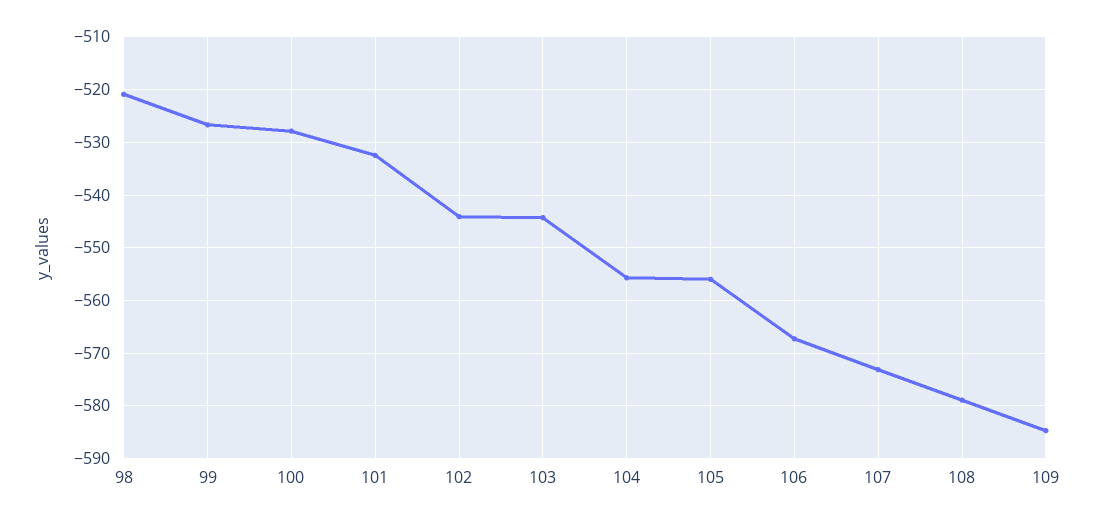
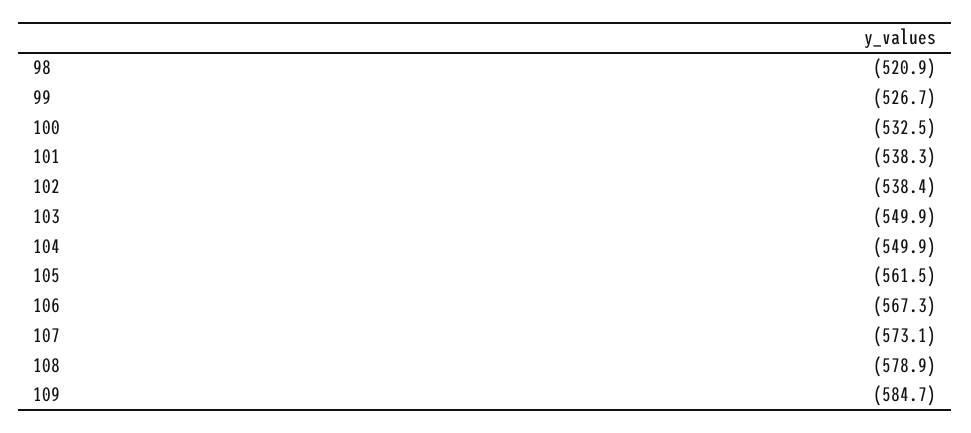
100: -528 -> -532.5
101: -532 -> -538.3
102: -544 -> -538.4
103: -544 -> -549.9
104: -556 -> -549.9
105: -556 -> -561.5

